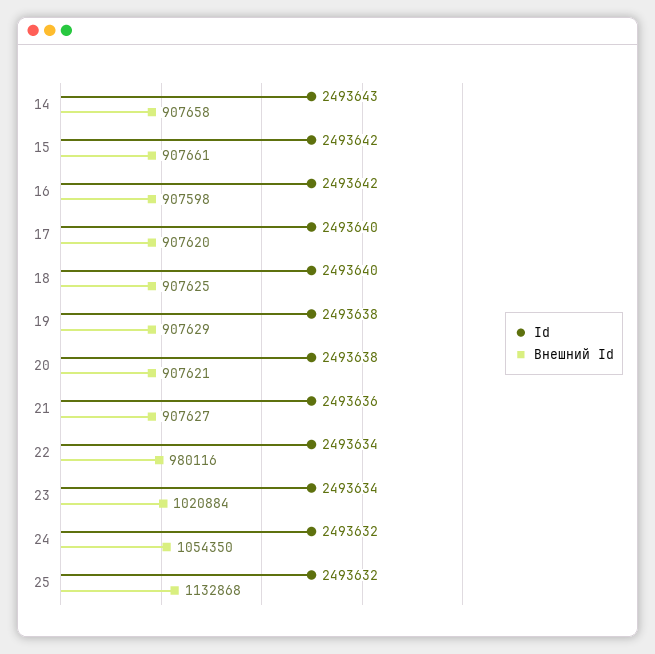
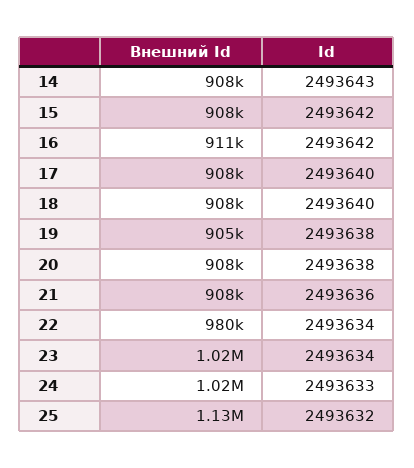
Внешний Id, 16: 907598 -> 911000
Внешний Id, 19: 907629 -> 905000
Id, 24: 2493632 -> 2493633
Внешний Id, 24: 1054350 -> 1020000

